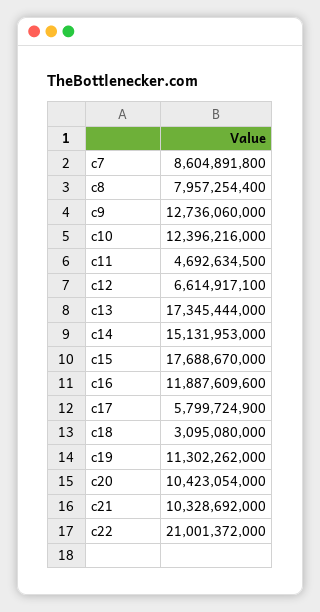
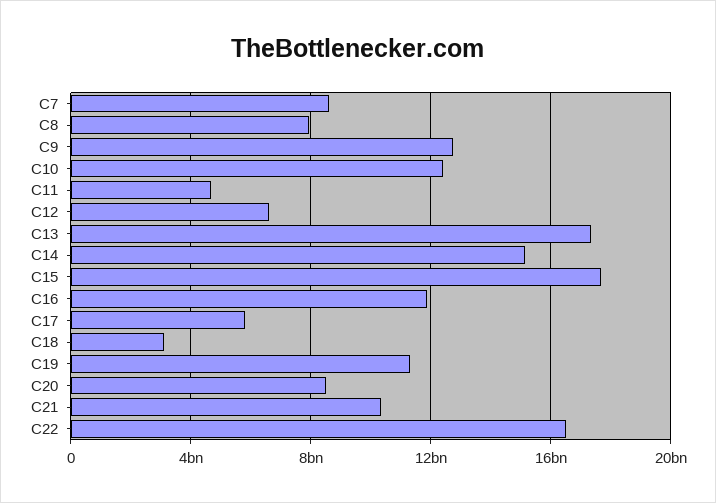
c20: 10423054000 -> 8500000000
c22: 21001372000 -> 16500000000

